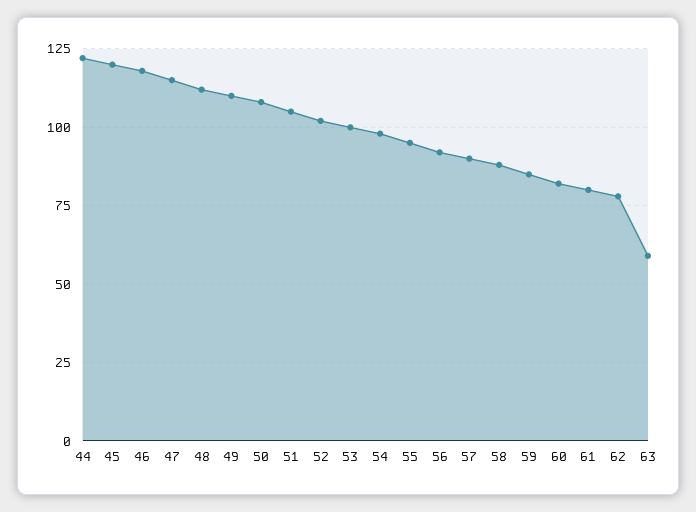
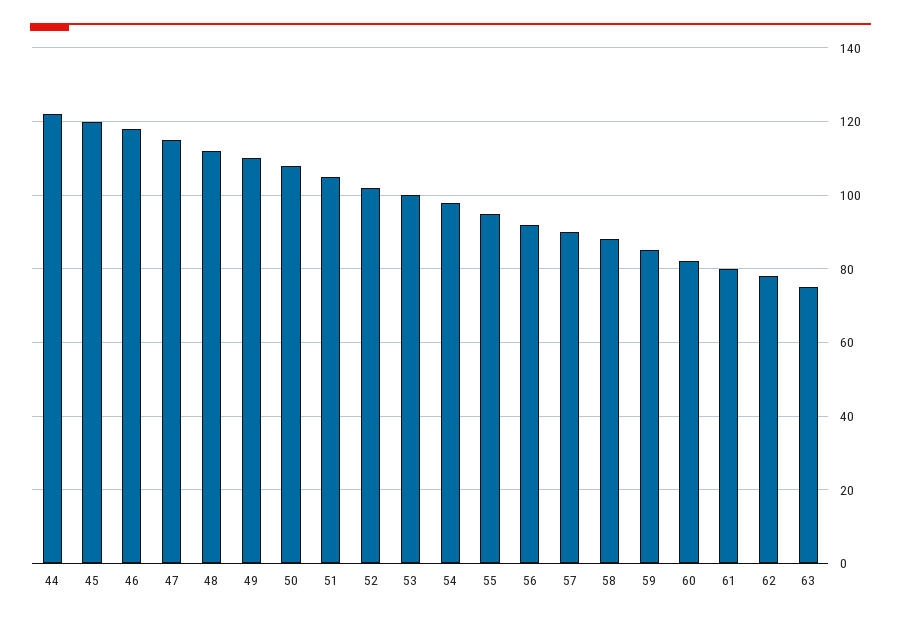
63: 60 -> 75

